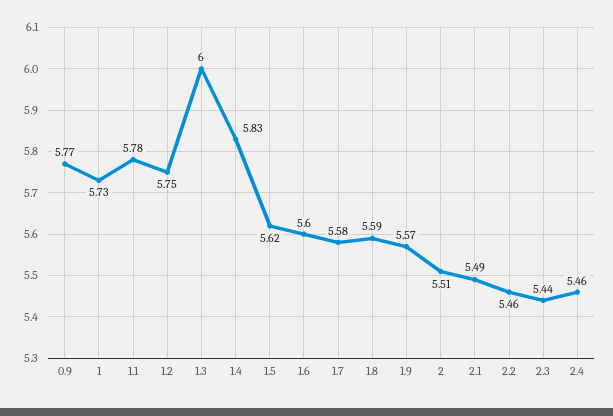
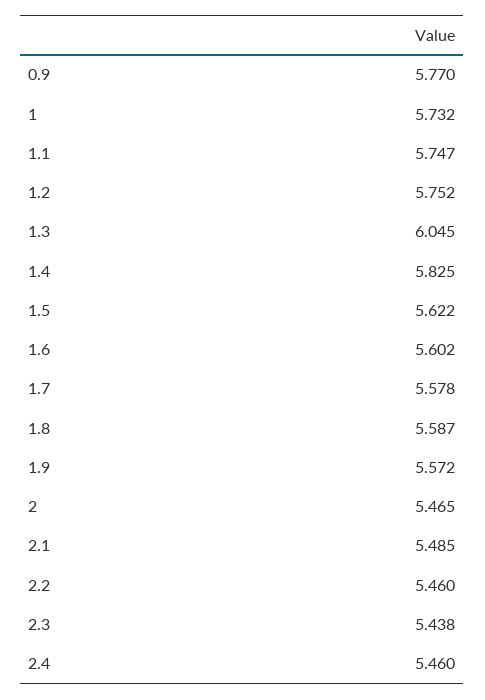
1.1: 5.78 -> 5.747
1.3: 6 -> 6.045
2: 5.51 -> 5.465

